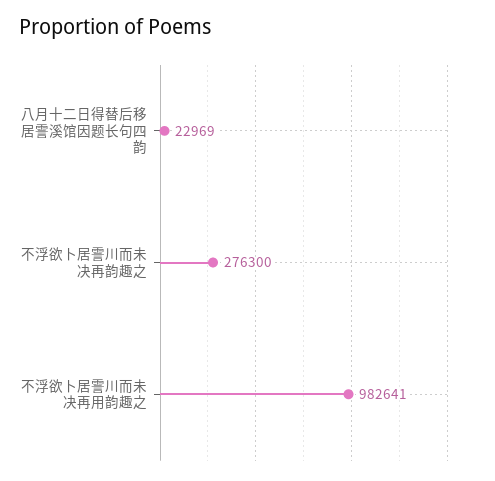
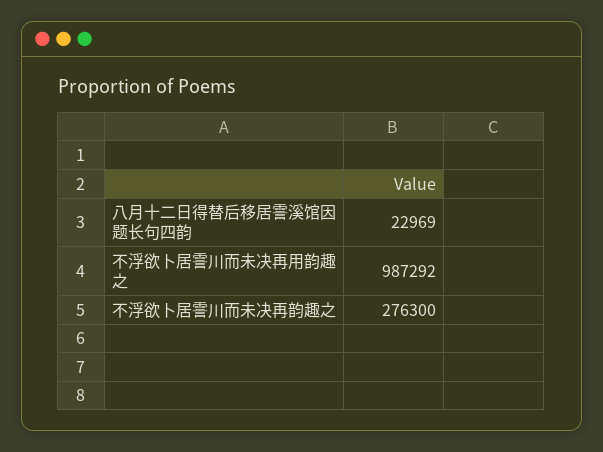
不浮欲卜居霅川而未决再用韵趣之: 982641 -> 987292

